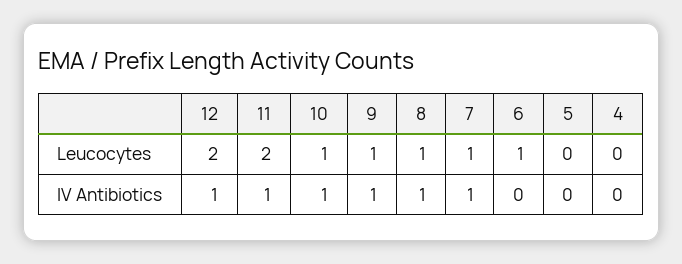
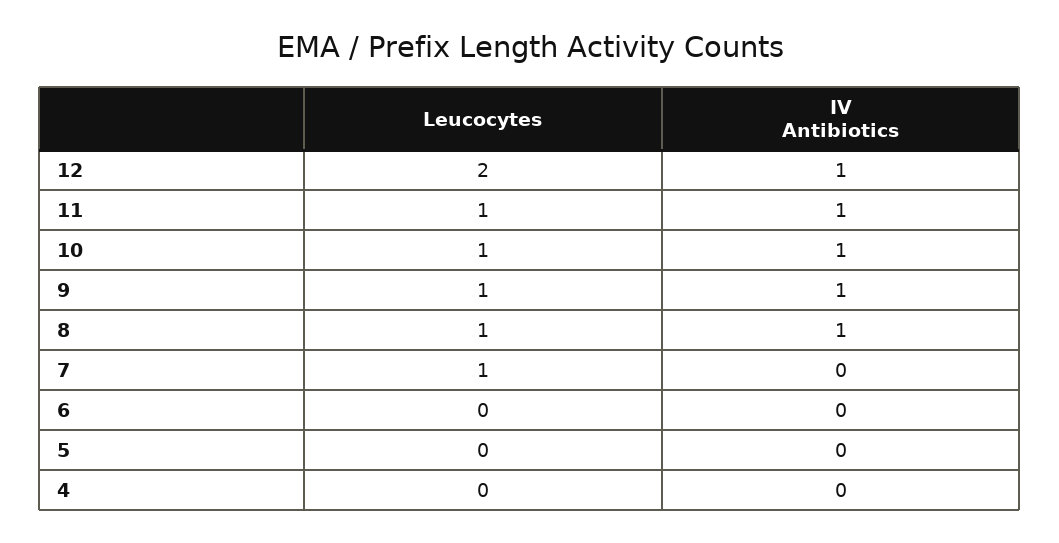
11, Leucocytes: 2 -> 1
6, Leucocytes: 1 -> 0
7, IV Antibiotics: 1 -> 0

